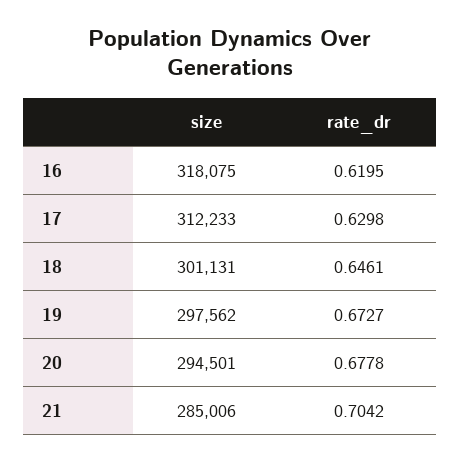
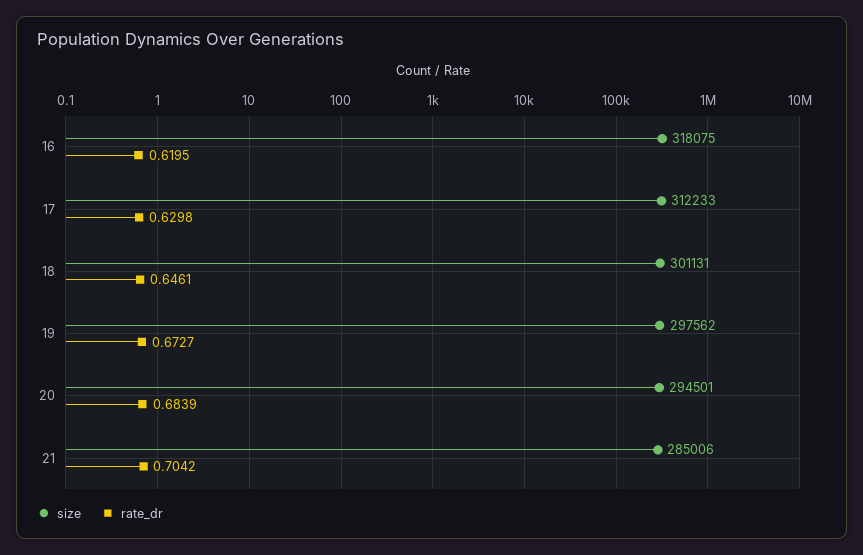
rate_dr, 20: 0.6778 -> 0.6839

